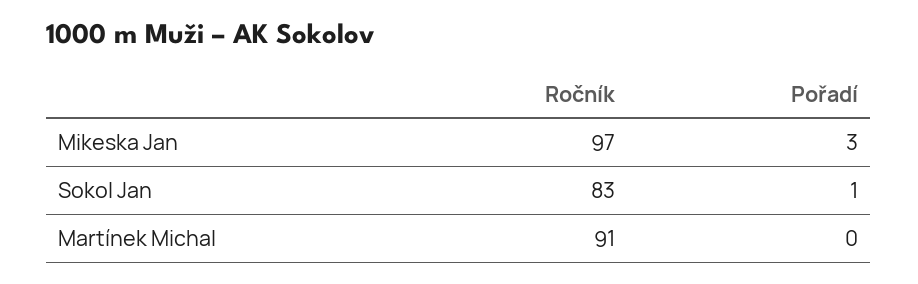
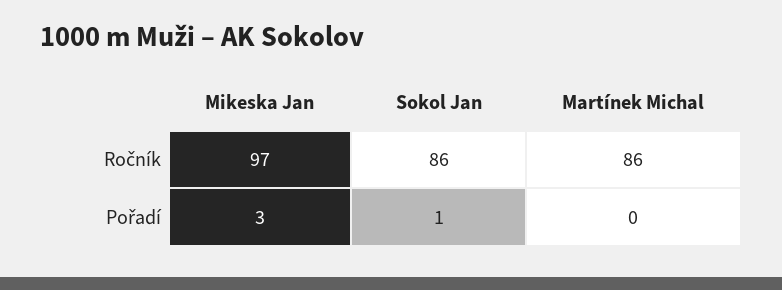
Ročník, Sokol Jan: 83 -> 86
Ročník, Martínek Michal: 91 -> 86

